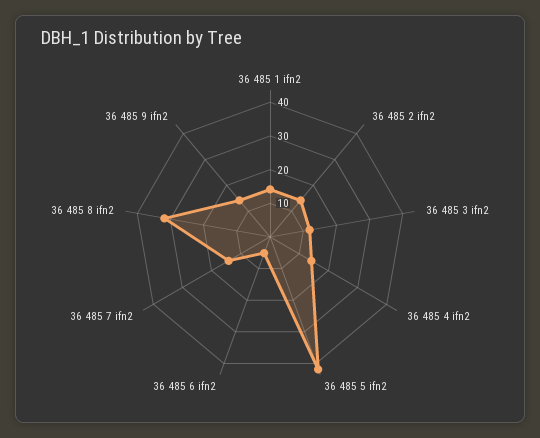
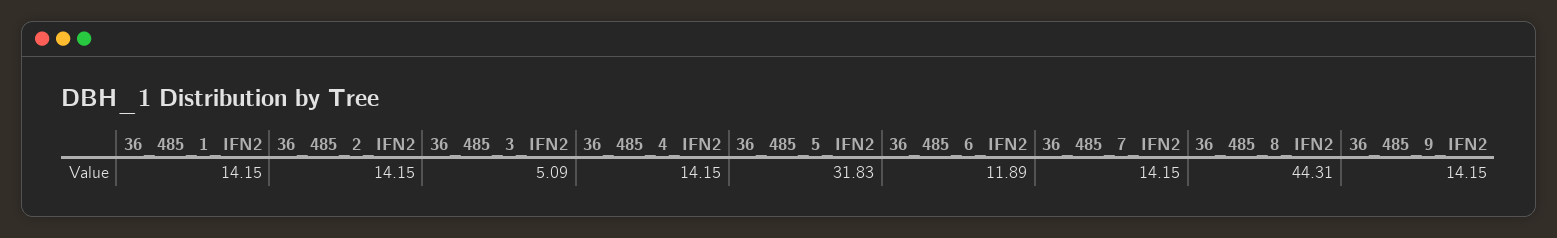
36 485 3 ifn2: 12.5 -> 5.09
36 485 5 ifn2: 42.5 -> 31.83
36 485 6 ifn2: 5 -> 11.89
36 485 8 ifn2: 32.5 -> 44.31

